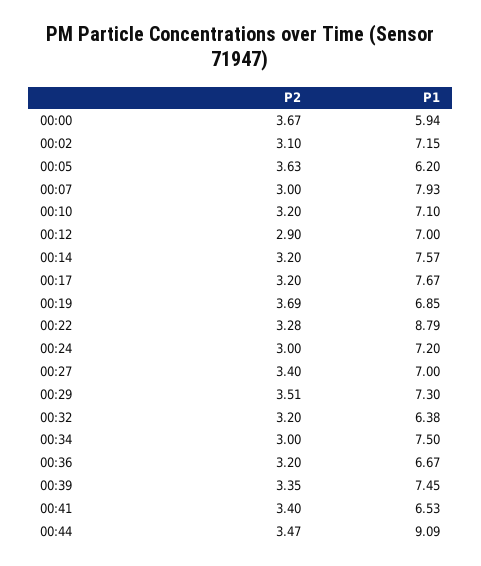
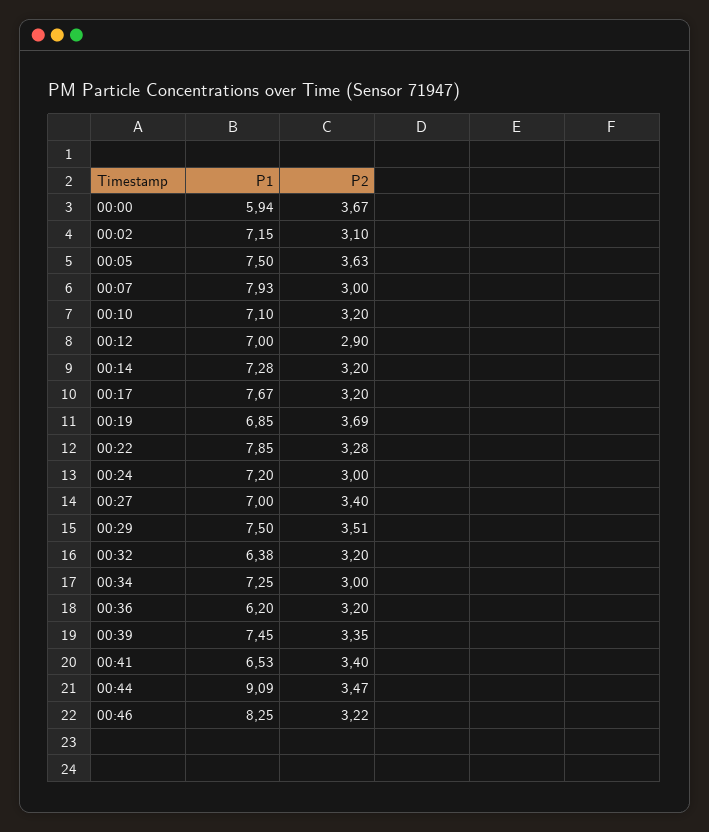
P1, 00:05: 6.2 -> 7.5
P1, 00:14: 7.57 -> 7.28
P1, 00:22: 8.79 -> 7.85
P1, 00:29: 7.3 -> 7.5
P1, 00:34: 7.5 -> 7.25
P1, 00:36: 6.67 -> 6.2
P1, 00:46: none -> 8.25
P2, 00:46: none -> 3.22

